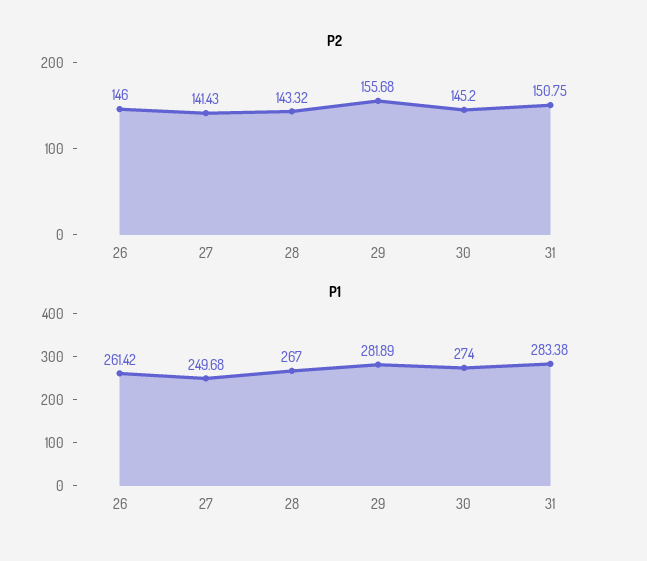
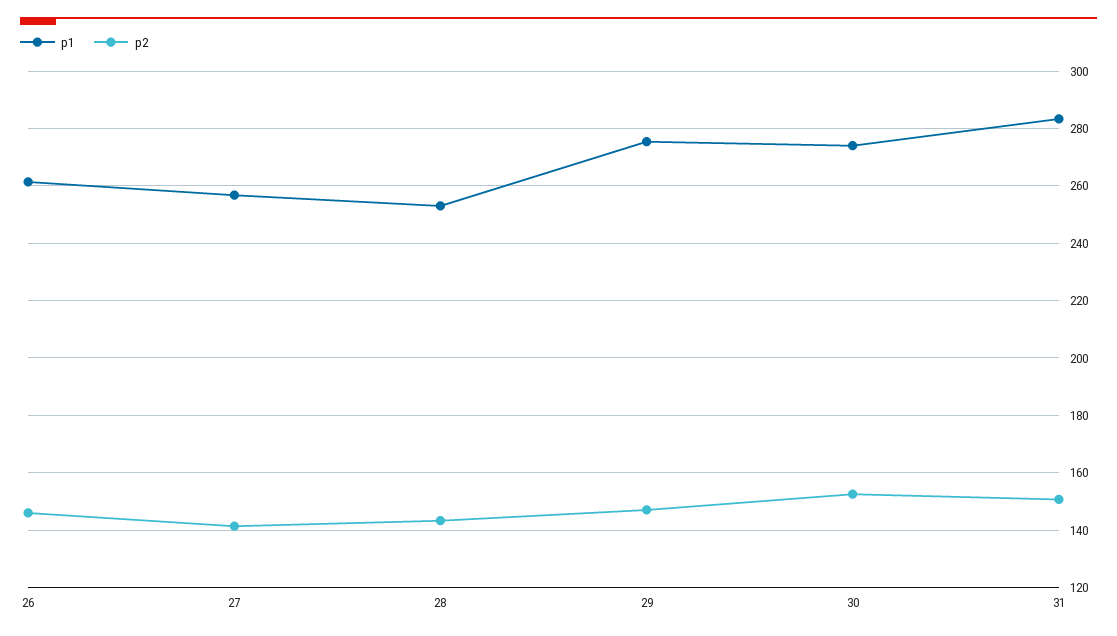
P2, 29: 155.68 -> 147.5
P2, 30: 145.2 -> 152.5
P1, 27: 249.68 -> 257.5
P1, 28: 267 -> 252.5
P1, 29: 281.89 -> 275

